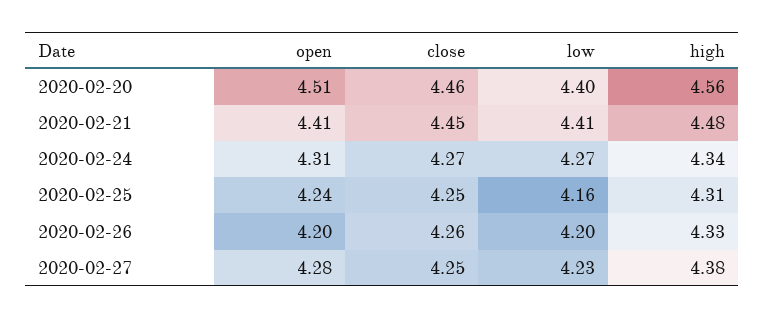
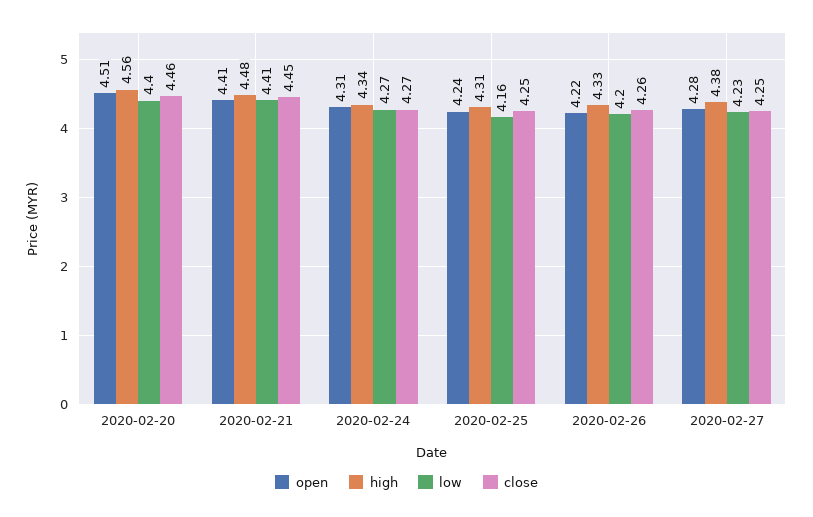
open, 2020-02-26: 4.2 -> 4.22

